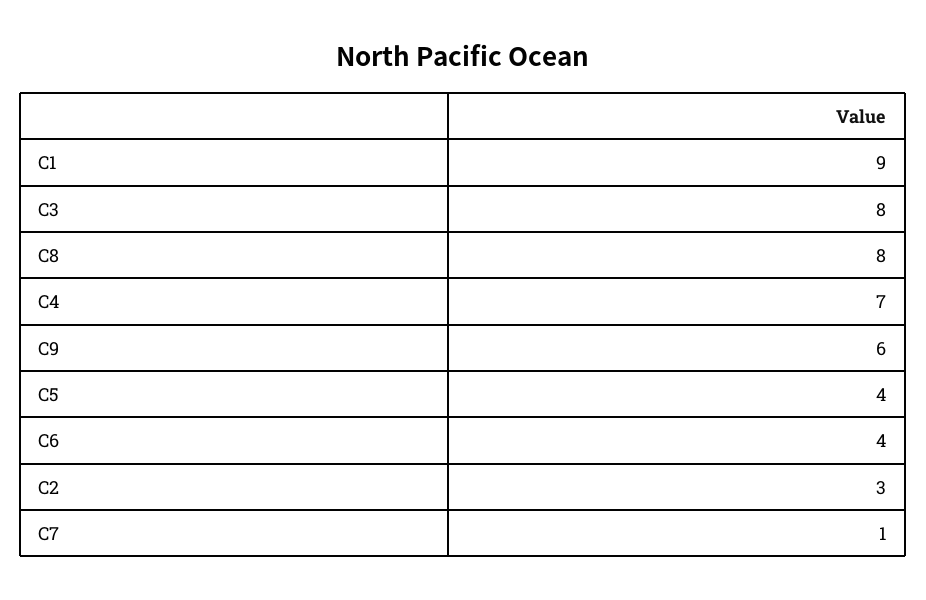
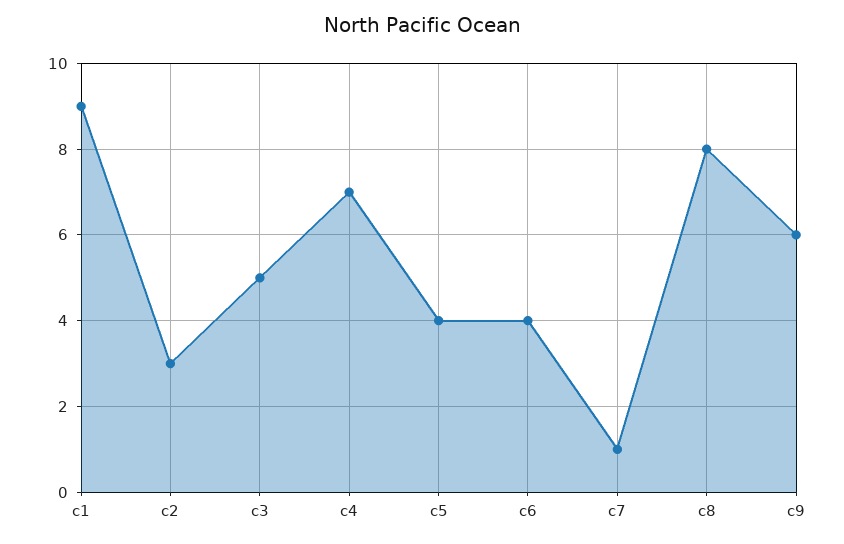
C3: 8 -> 5

